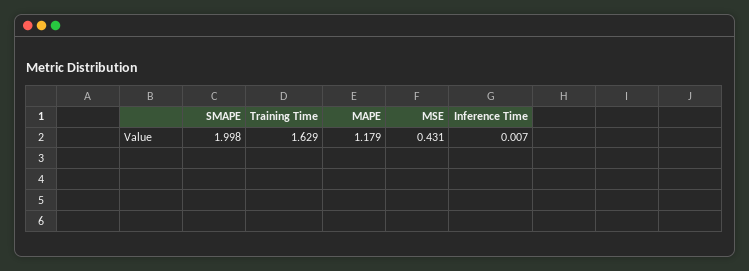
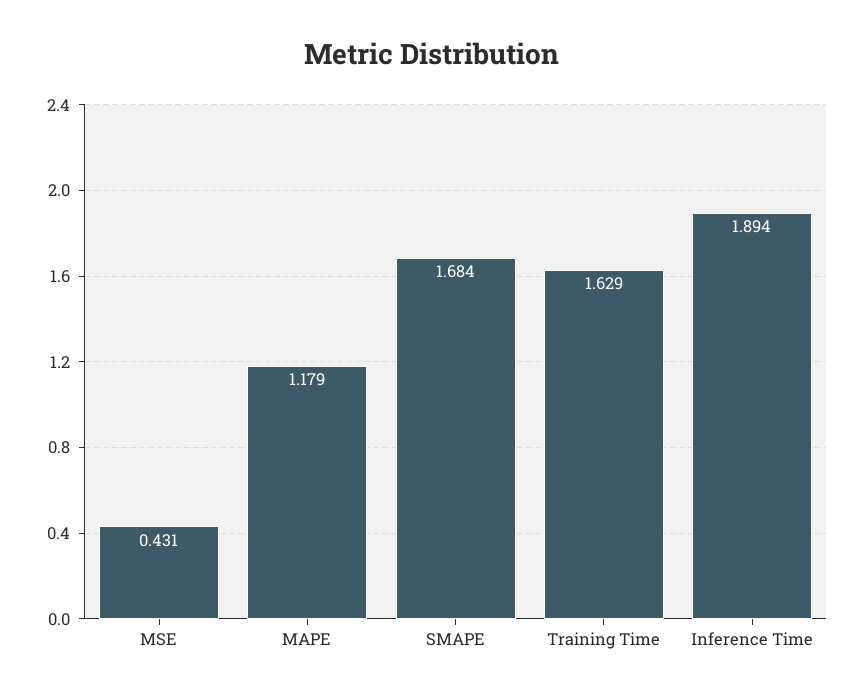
SMAPE: 1.998 -> 1.684
Inference Time: 0.007 -> 1.894

